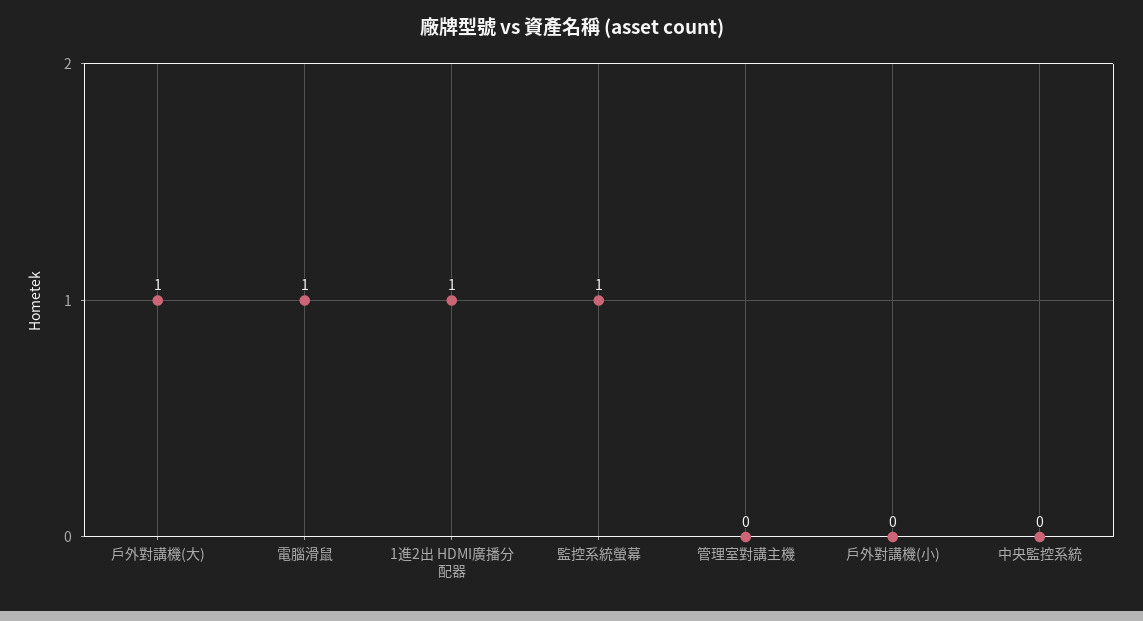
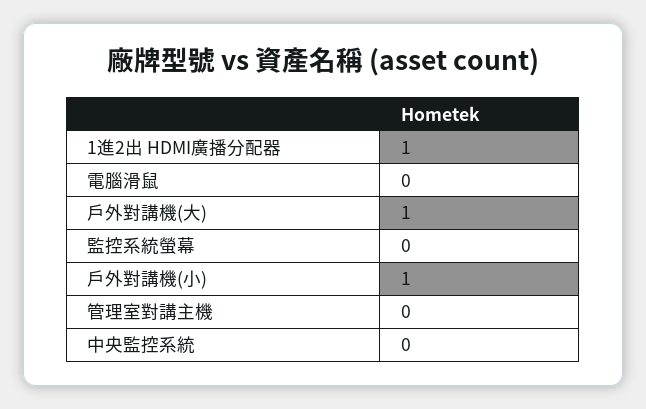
電腦滑鼠: 1 -> 0
監控系統螢幕: 1 -> 0
戶外對講機(小): 0 -> 1

